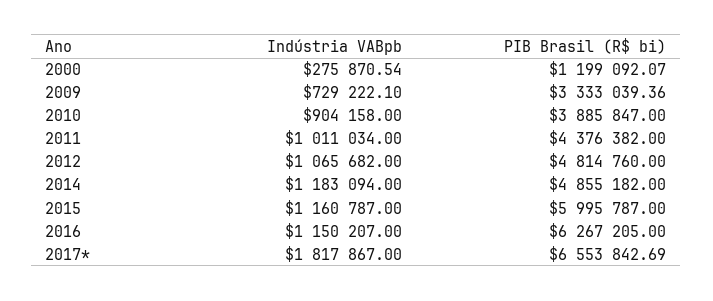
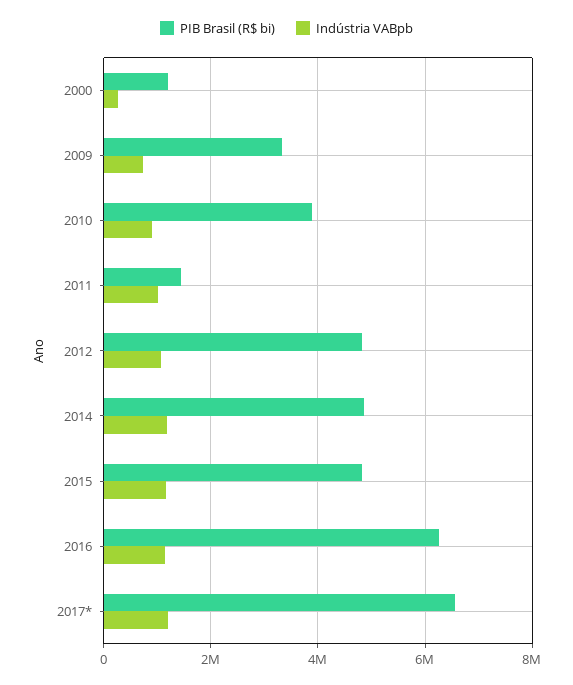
PIB Brasil (R$ bi), 2011: 4376382 -> 1400000
PIB Brasil (R$ bi), 2015: 5995787 -> 4800000
Indústria VABpb, 2017*: 1817867 -> 1200000

